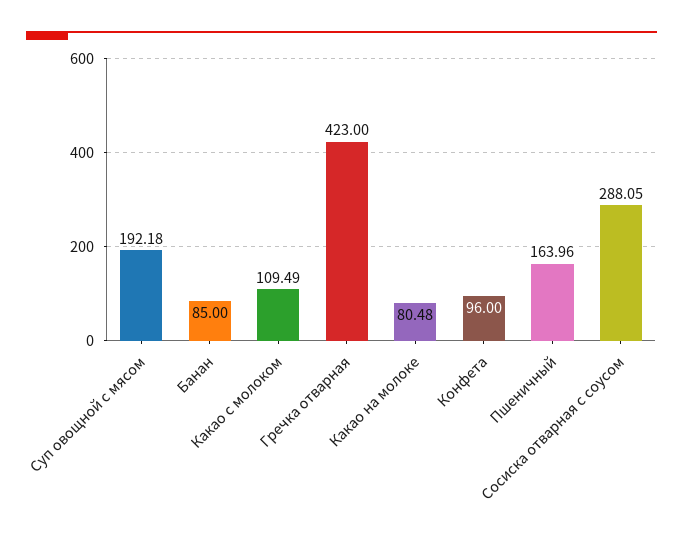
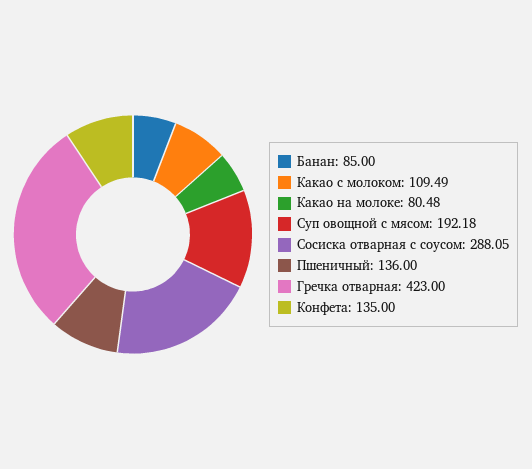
Конфета: 96 -> 135
Пшеничный: 163.96 -> 136

